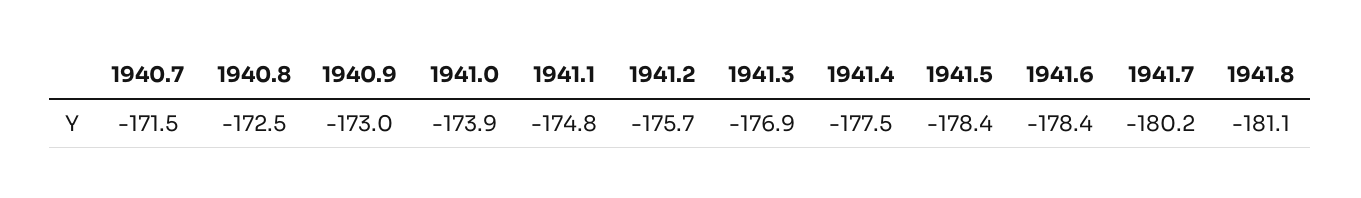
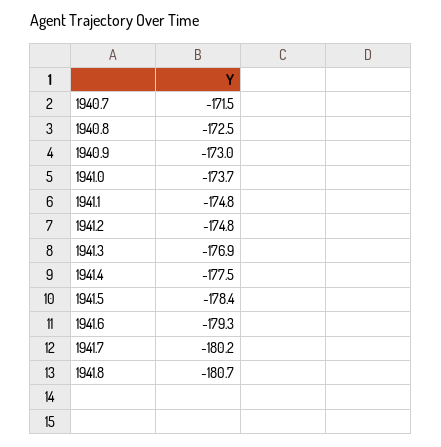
1941.0: -173.9 -> -173.7
1941.2: -175.7 -> -174.8
1941.6: -178.4 -> -179.3
1941.8: -181.1 -> -180.7

